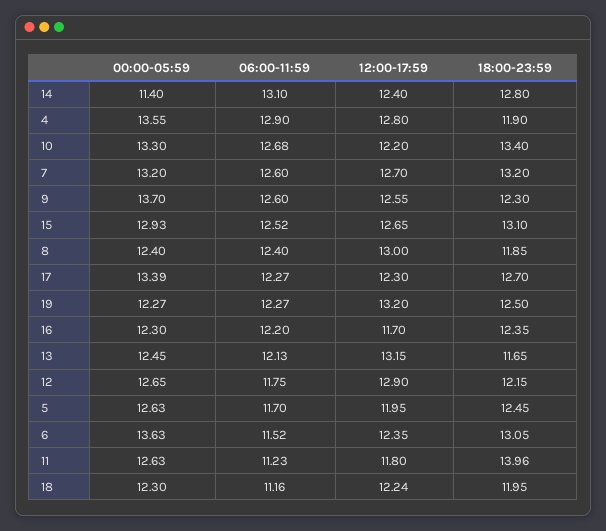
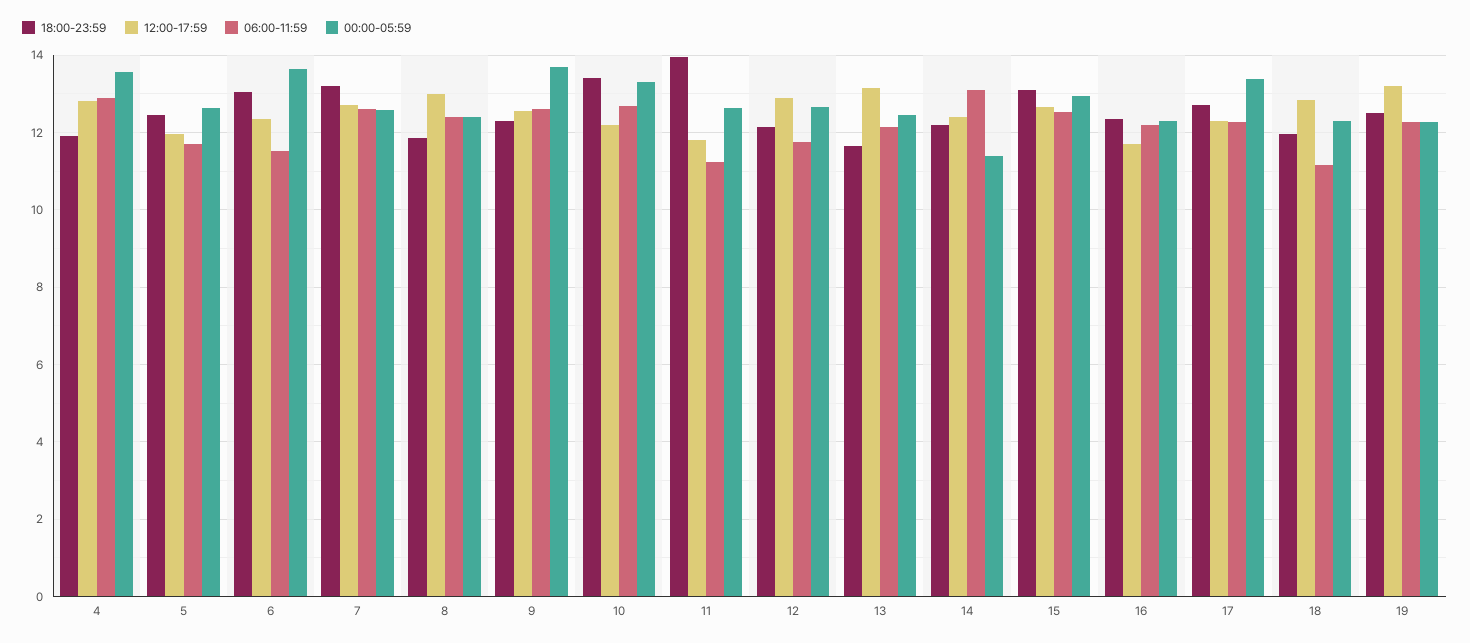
18:00-23:59, 14: 12.8 -> 12.2
00:00-05:59, 7: 13.2 -> 12.6
12:00-17:59, 18: 12.24 -> 12.8

